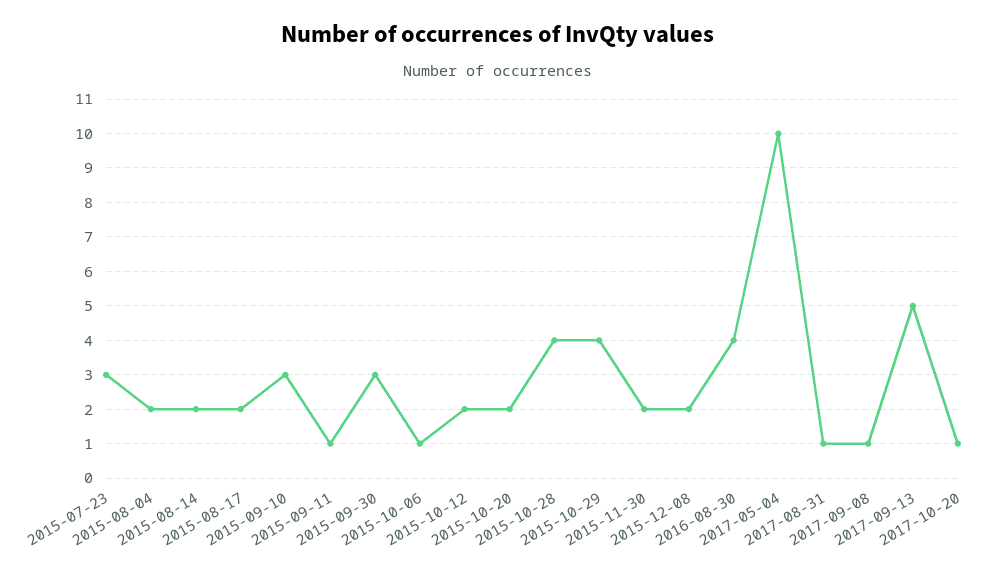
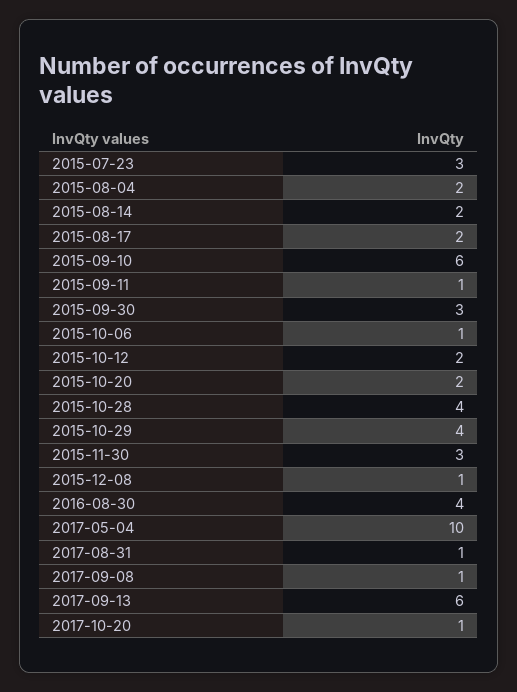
2015-09-10: 3 -> 6
2015-11-30: 2 -> 3
2015-12-08: 2 -> 1
2017-09-13: 5 -> 6

